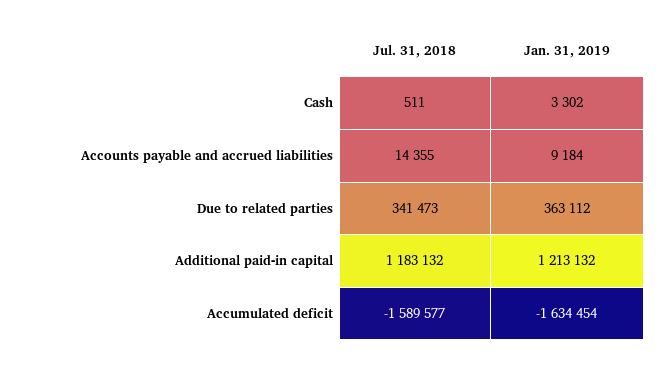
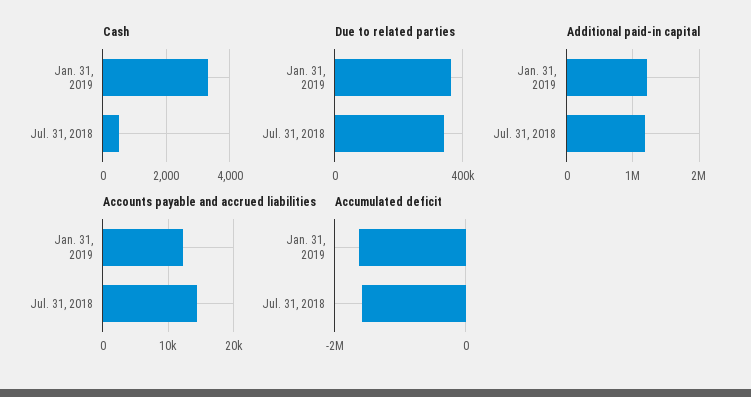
Accounts payable and accrued liabilities, Jan. 31, 2019: 9184 -> 12000

